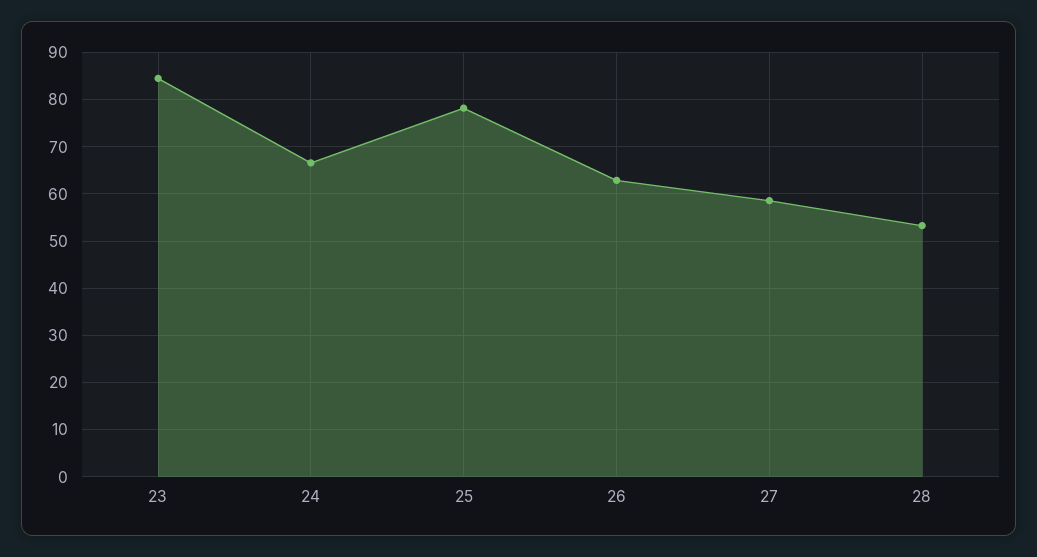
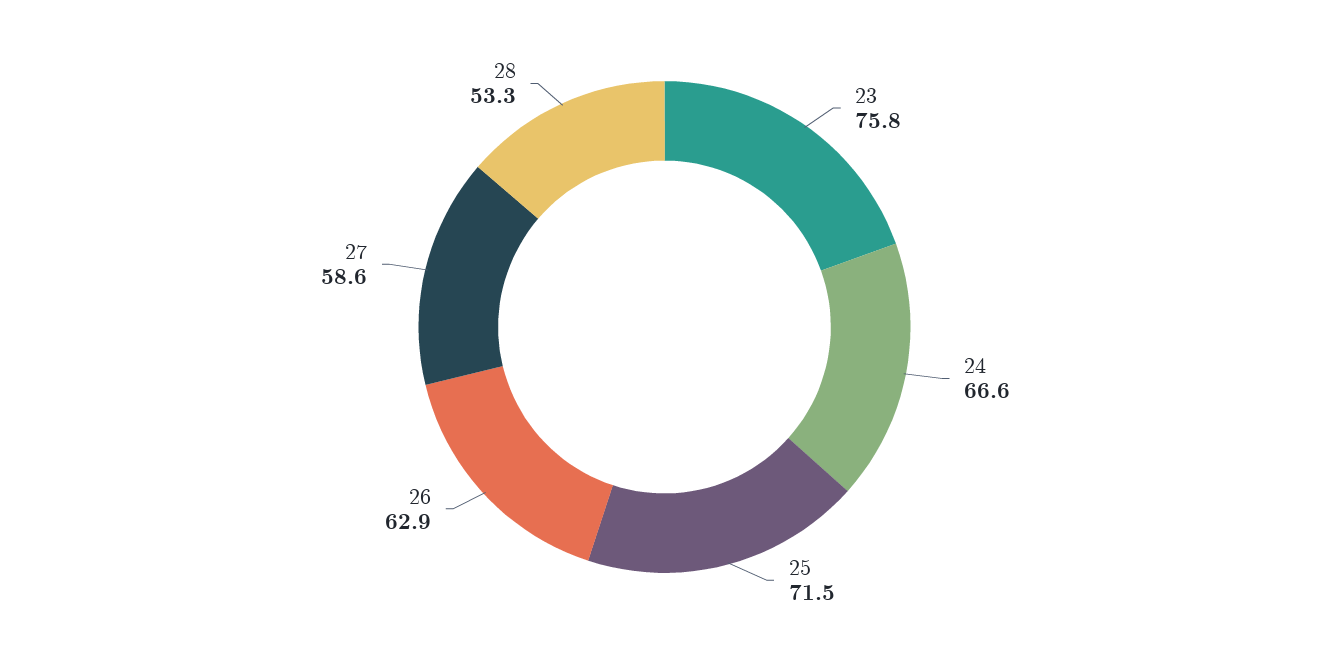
23: 84 -> 75.8
25: 78 -> 71.5

